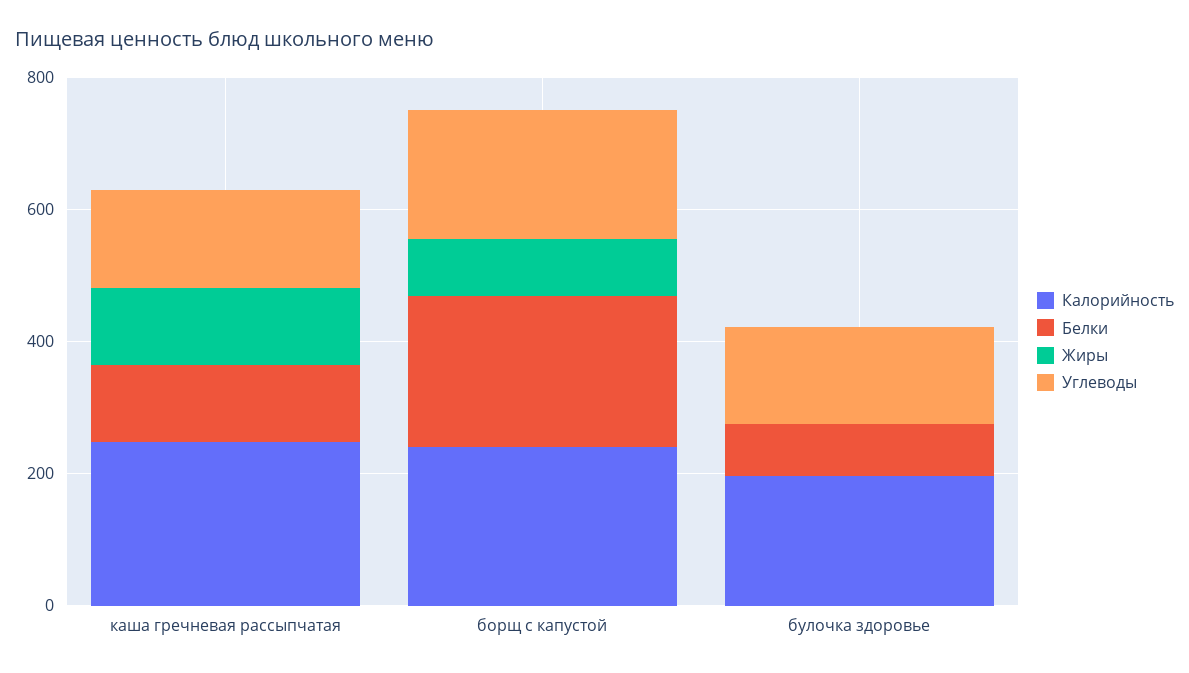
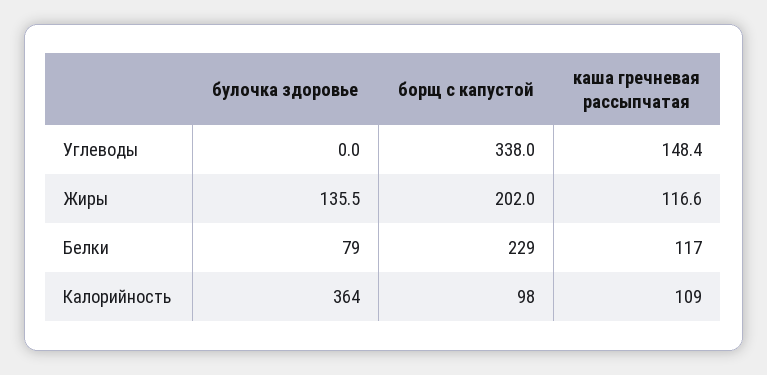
Калорийность, каша гречневая рассыпчатая: 250 -> 109
Калорийность, борщ с капустой: 250 -> 98
Жиры, борщ с капустой: 100 -> 202
Углеводы, борщ с капустой: 200 -> 338
Калорийность, булочка здоровье: 200 -> 364
Жиры, булочка здоровье: 0 -> 135.5
Углеводы, булочка здоровье: 150 -> 0

